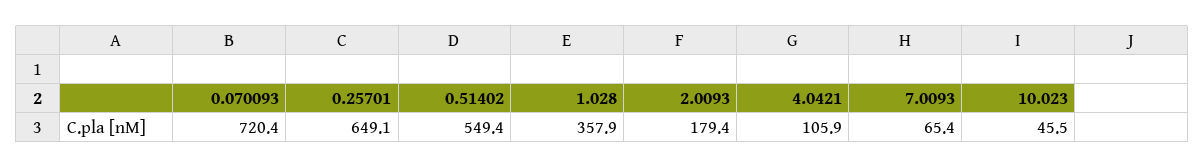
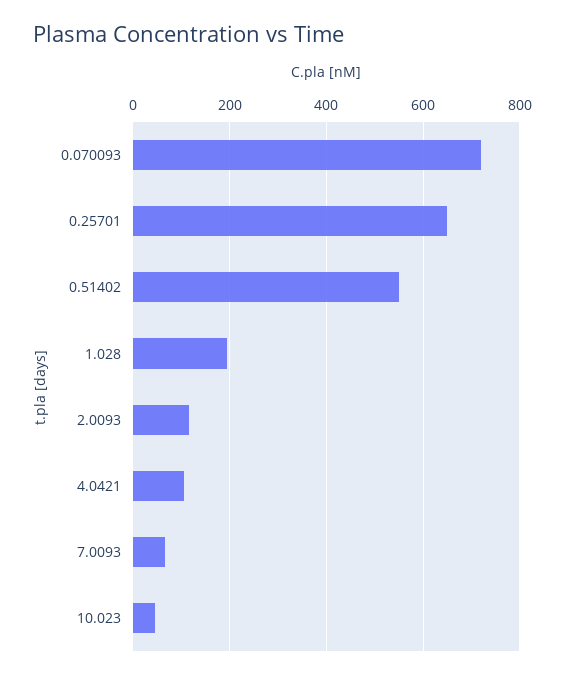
1.028: 357.9 -> 200
2.0093: 179.4 -> 120

